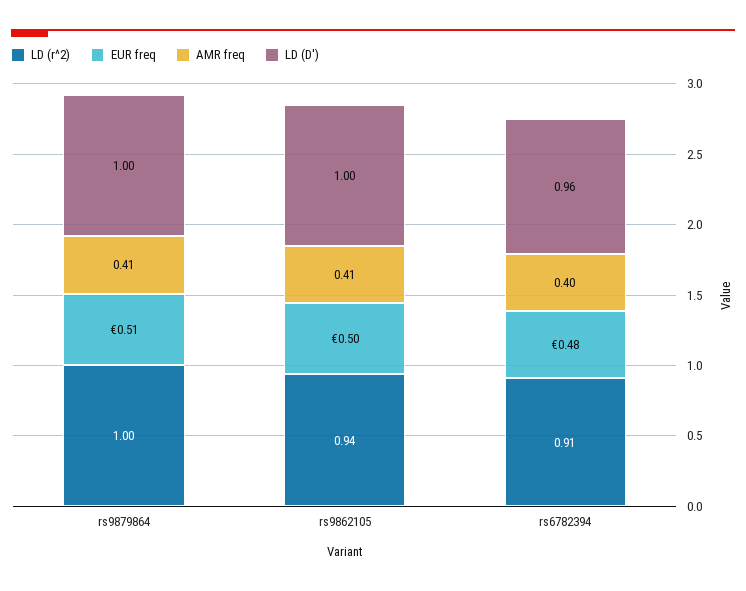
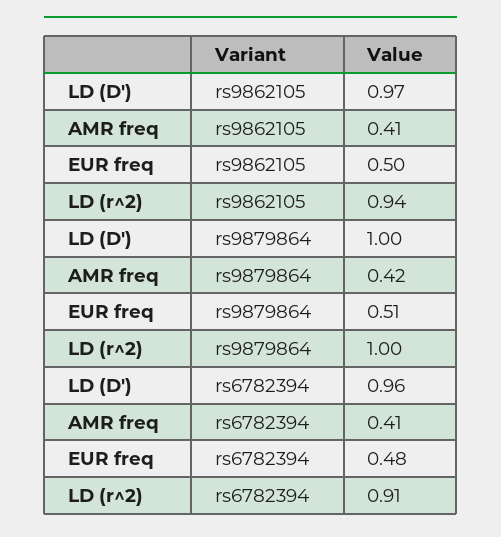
AMR freq, rs9879864: 0.41 -> 0.42
LD (D'), rs9862105: 1 -> 0.97
AMR freq, rs6782394: 0.4 -> 0.41

